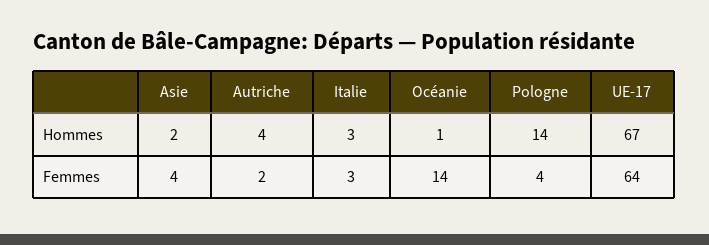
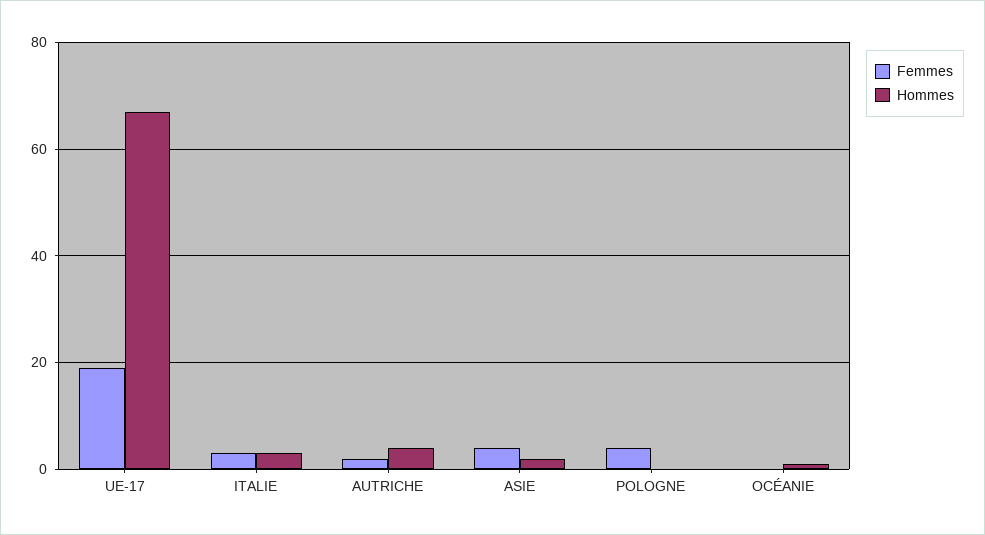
Hommes, Pologne: 14 -> 0
Femmes, Océanie: 14 -> 0
Femmes, UE-17: 64 -> 20

